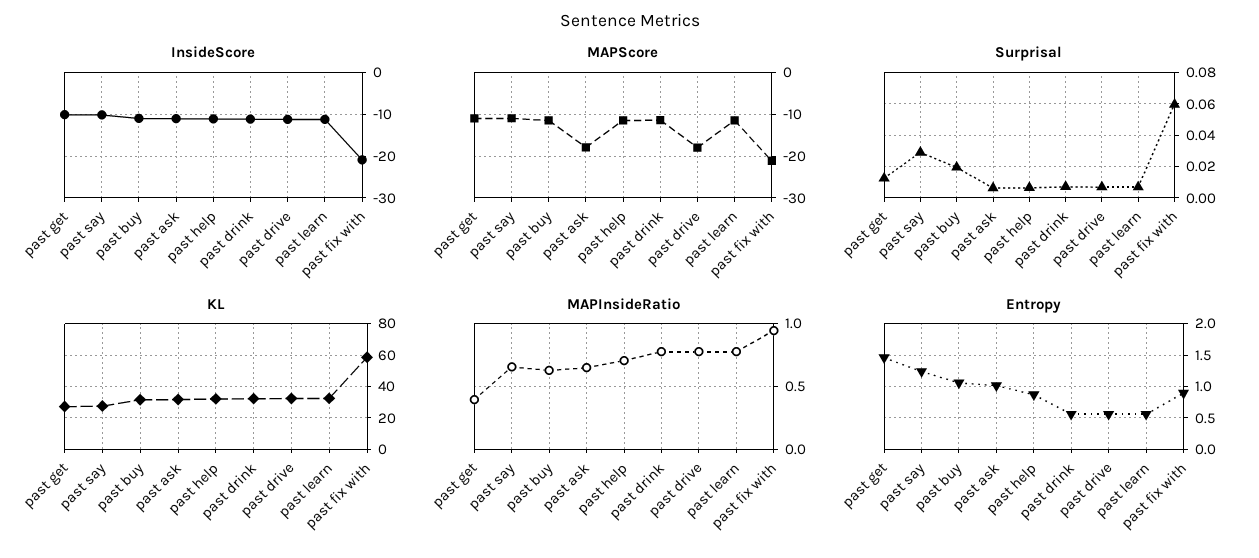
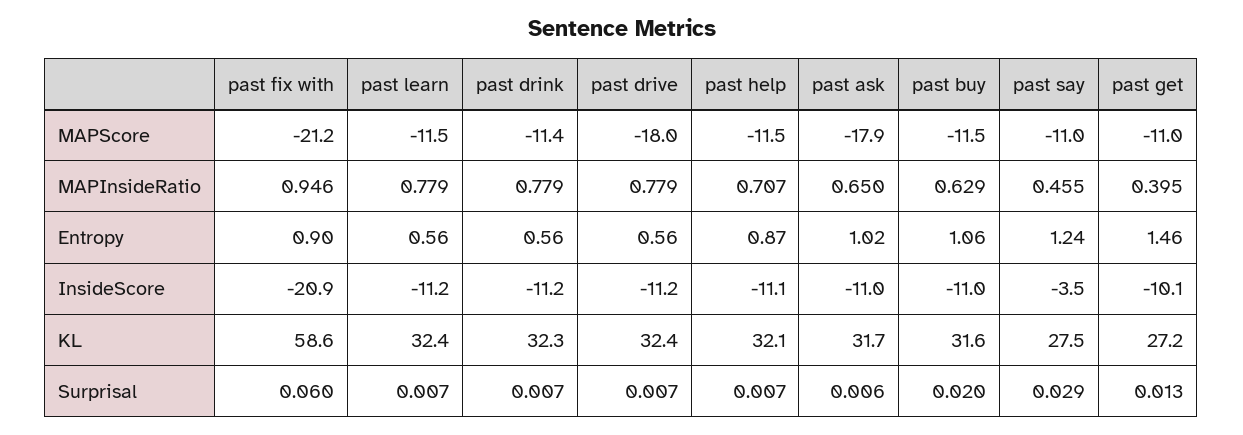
InsideScore, past say: -10 -> -3.5
MAPInsideRatio, past say: 0.65 -> 0.455

